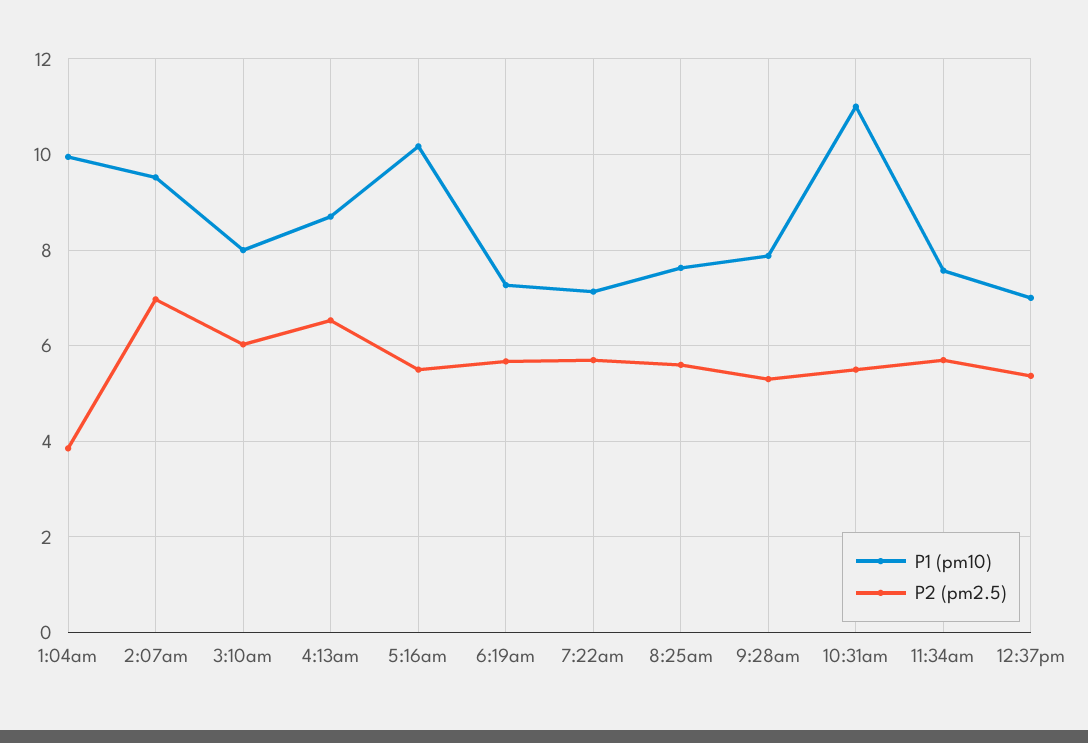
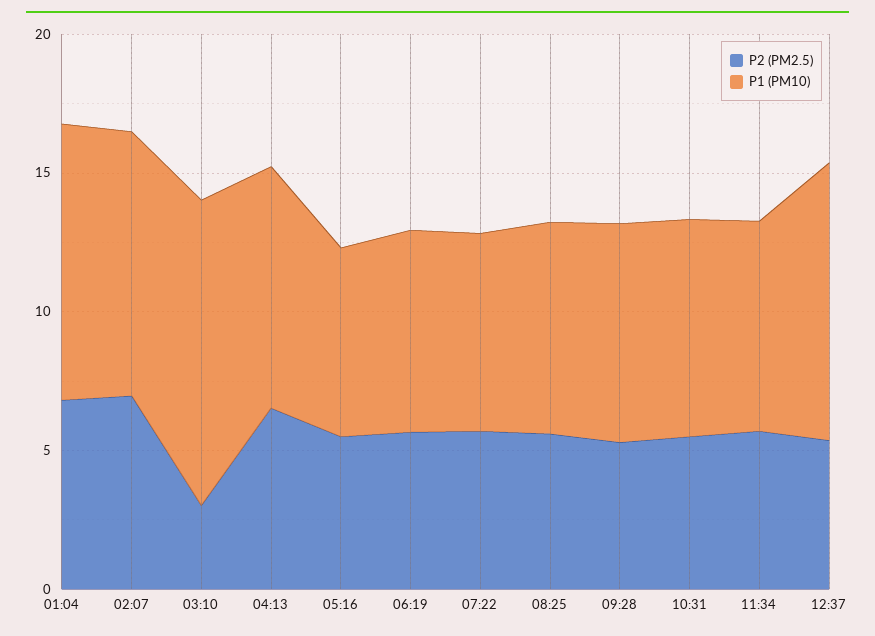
P2 (pm2.5), 1:04am: 3.8 -> 7
P1 (pm10), 3:10am: 8 -> 11
P2 (pm2.5), 3:10am: 6 -> 3
P1 (pm10), 5:16am: 10.2 -> 7
P1 (pm10), 10:31am: 11 -> 8
P1 (pm10), 12:37pm: 7 -> 10

